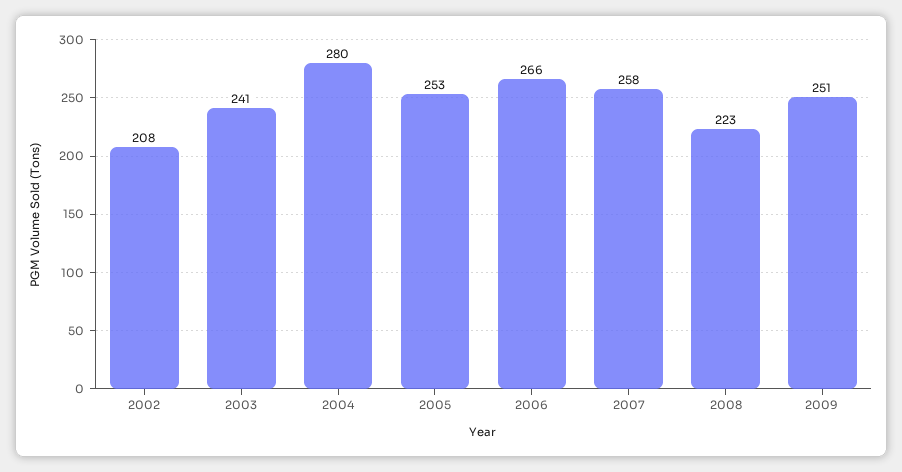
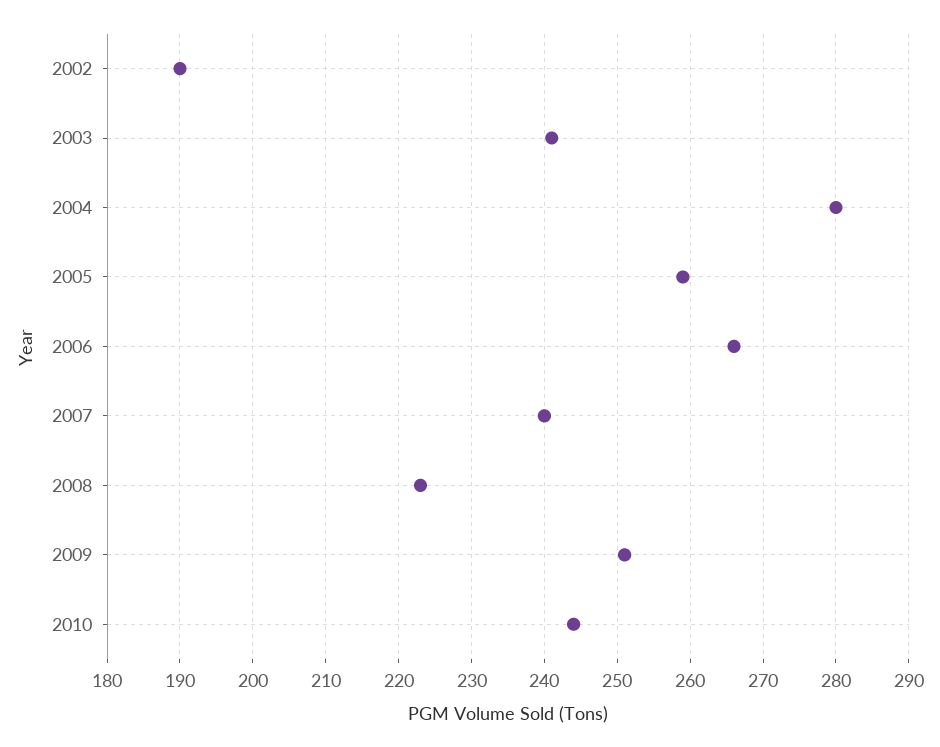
2002: 208 -> 190
2005: 253 -> 259
2007: 258 -> 240
2010: none -> 244

